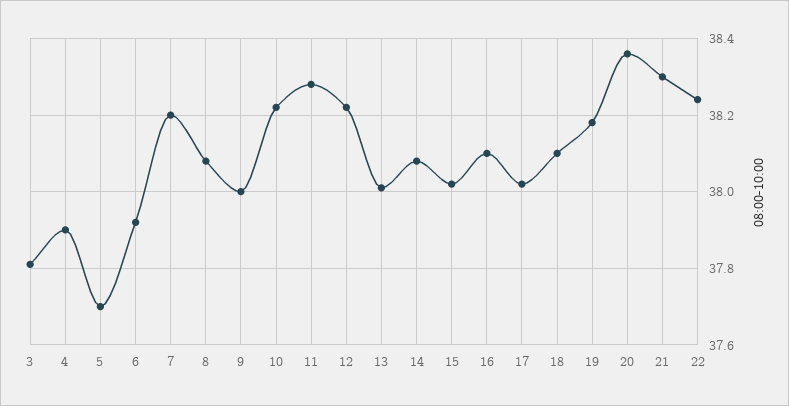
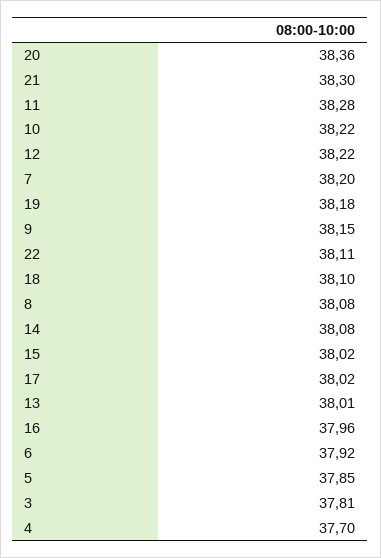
4: 37.9 -> 37.7
5: 37.7 -> 37.85
9: 38 -> 38.15
16: 38.1 -> 37.96
22: 38.25 -> 38.11

